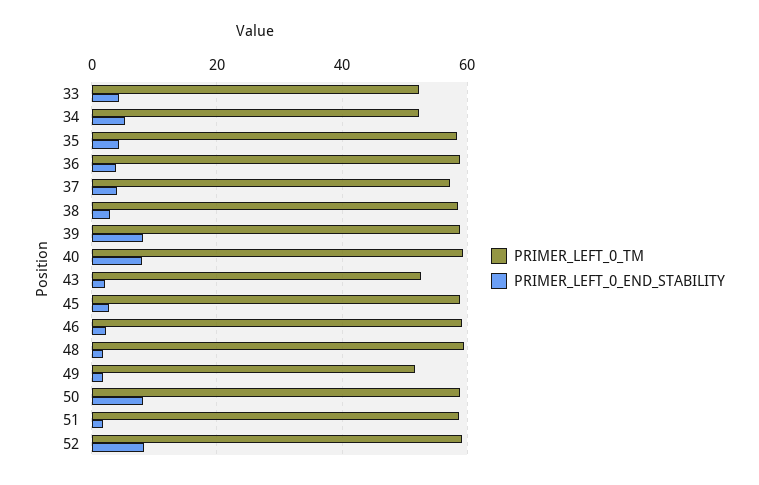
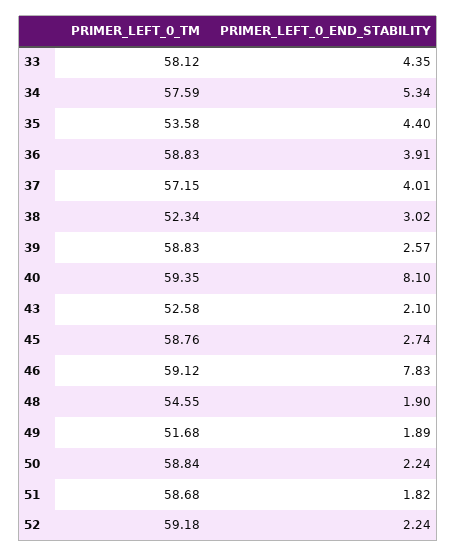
PRIMER_LEFT_0_TM, 33: 52 -> 58.12
PRIMER_LEFT_0_TM, 34: 52 -> 57.59
PRIMER_LEFT_0_TM, 35: 58 -> 53.58
PRIMER_LEFT_0_TM, 38: 58 -> 52.34
PRIMER_LEFT_0_END_STABILITY, 39: 8 -> 2.57
PRIMER_LEFT_0_END_STABILITY, 46: 2 -> 7.83
PRIMER_LEFT_0_TM, 48: 60 -> 54.55
PRIMER_LEFT_0_END_STABILITY, 50: 8 -> 2.24
PRIMER_LEFT_0_END_STABILITY, 52: 8 -> 2.24

